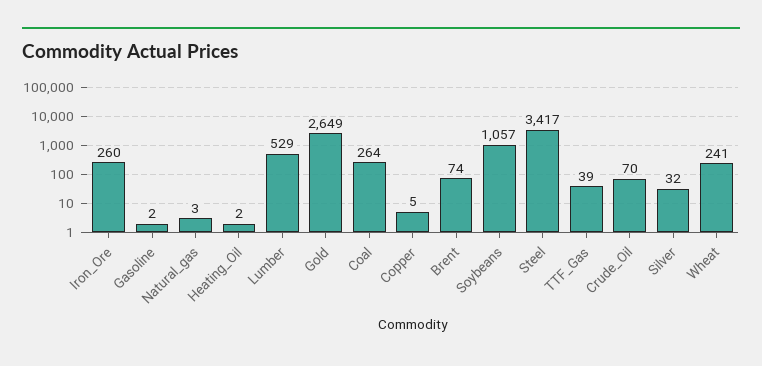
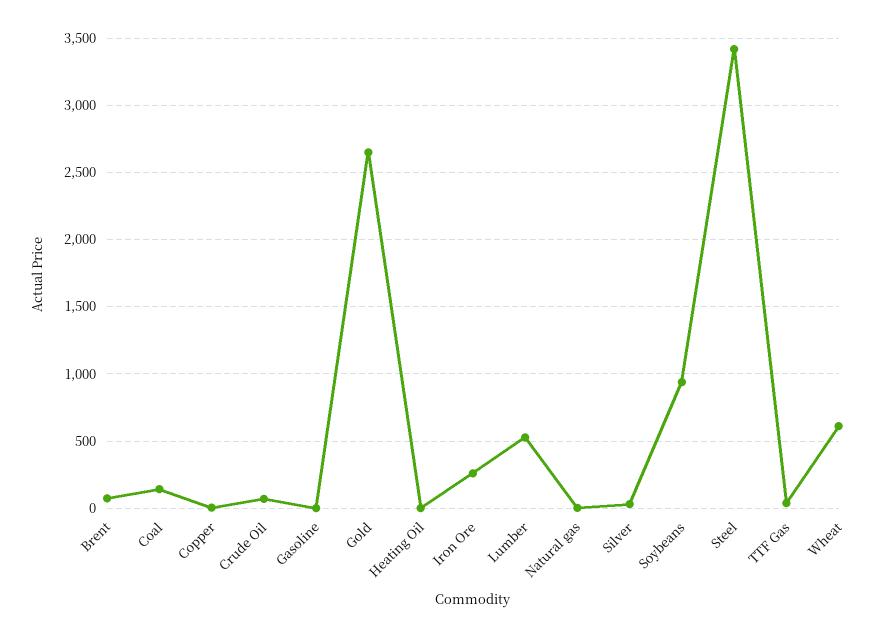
Coal: 264 -> 150
Soybeans: 1057 -> 950
Wheat: 241 -> 600

